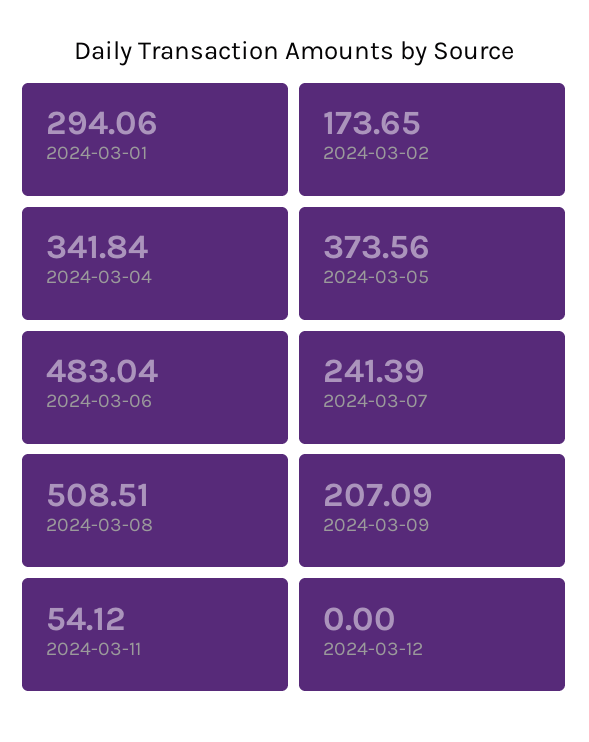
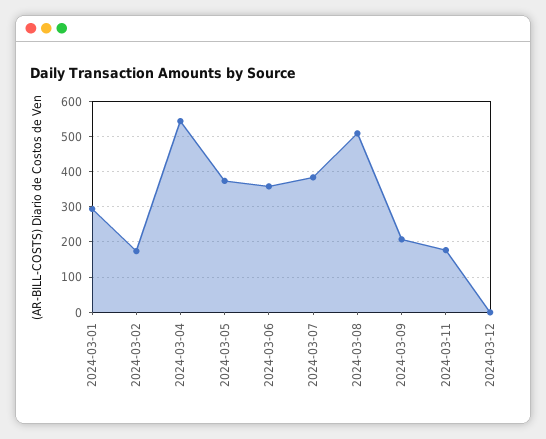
2024-03-04: 341.84 -> 540
2024-03-06: 483.04 -> 360
2024-03-07: 241.39 -> 380
2024-03-11: 54.12 -> 180

